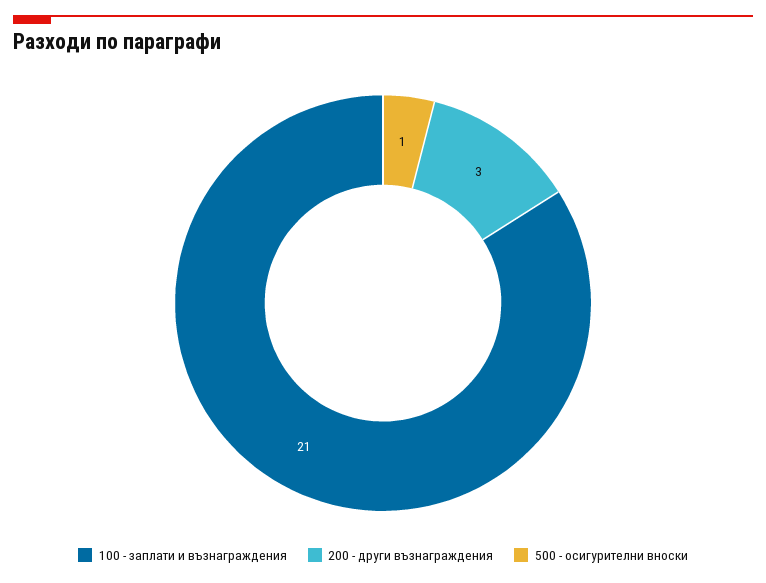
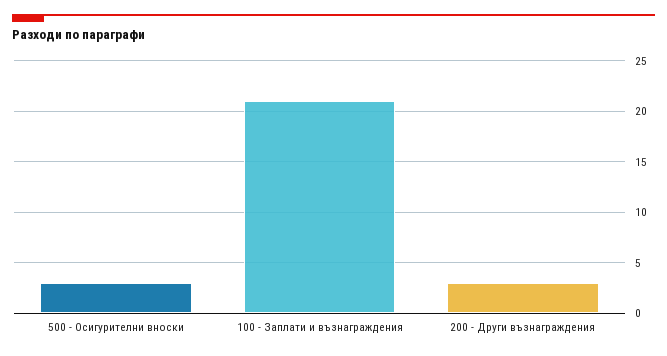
500 - осигурителни вноски: 1 -> 3

